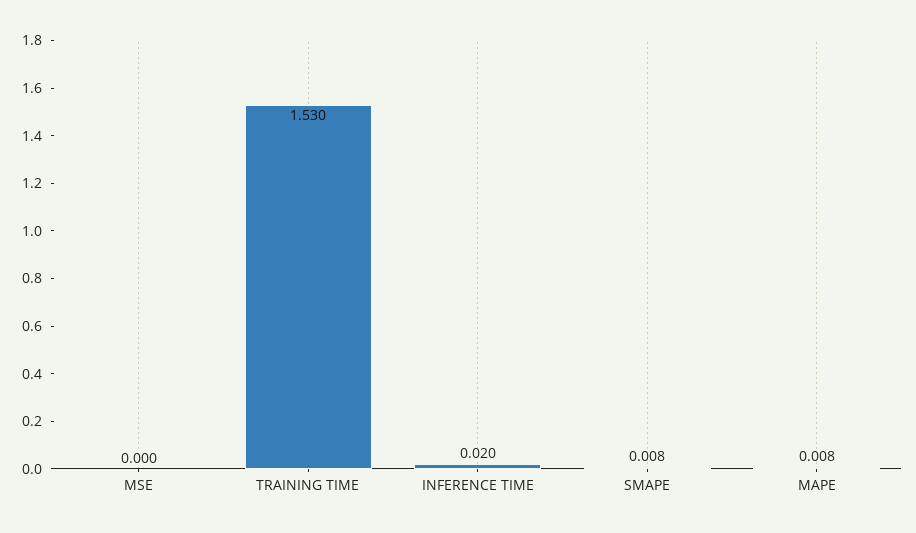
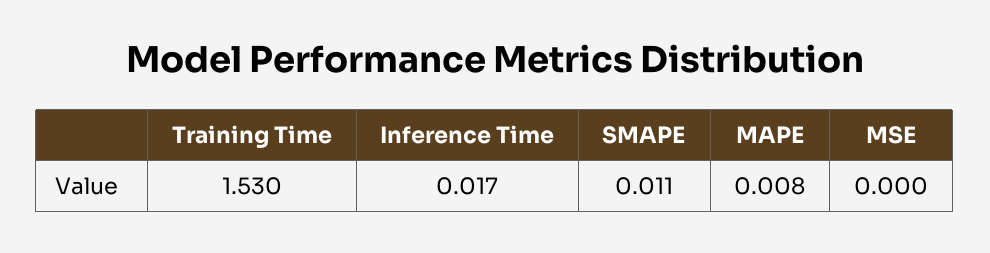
INFERENCE TIME: 0.02 -> 0.017
SMAPE: 0.008 -> 0.011

